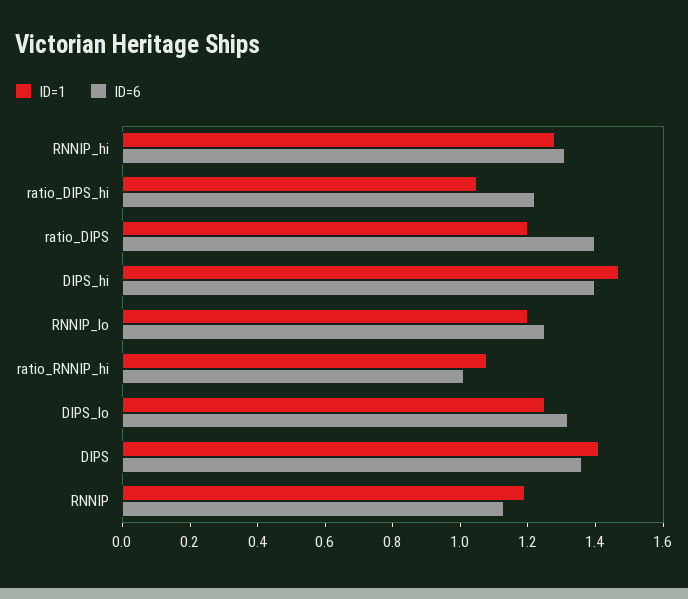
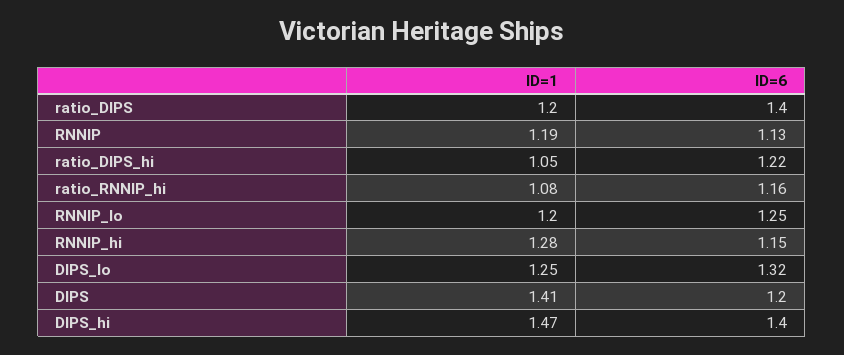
ID=6, RNNIP_hi: 1.3 -> 1.15
ID=6, ratio_RNNIP_hi: 1 -> 1.16
ID=6, DIPS: 1.35 -> 1.2

